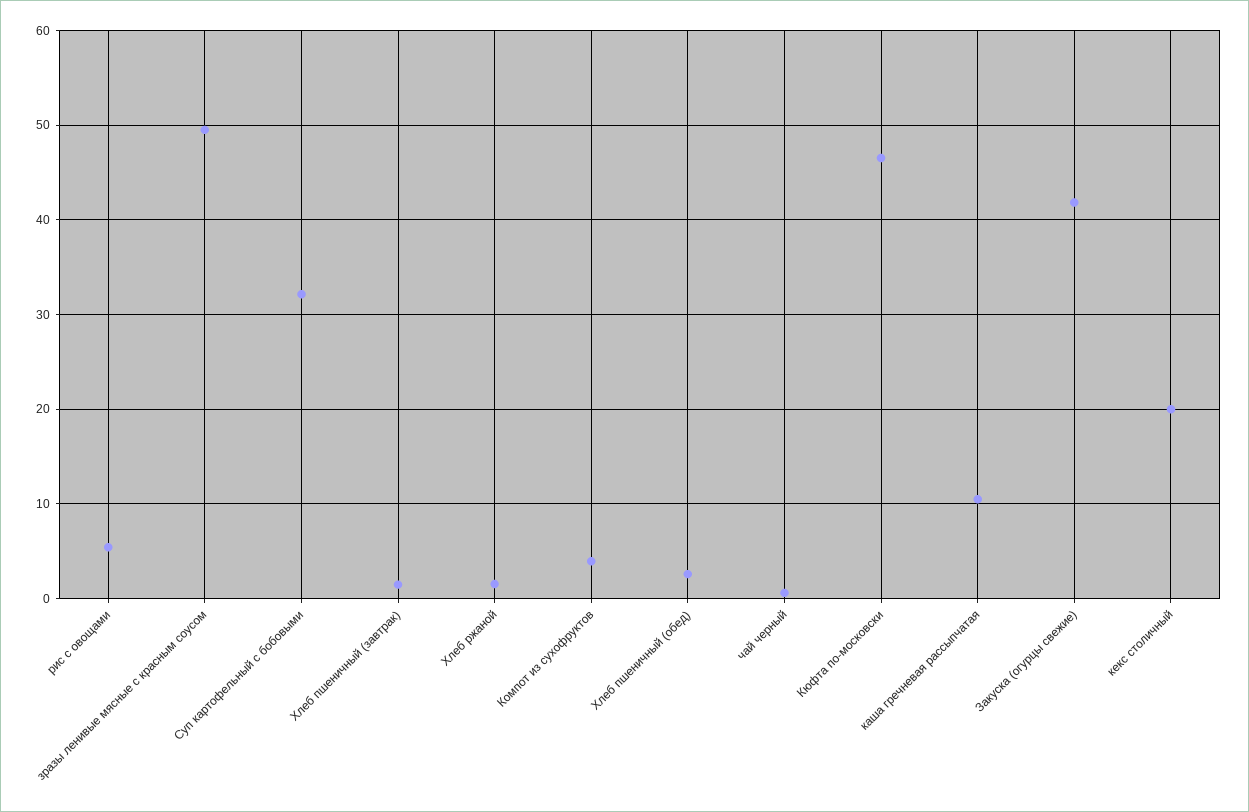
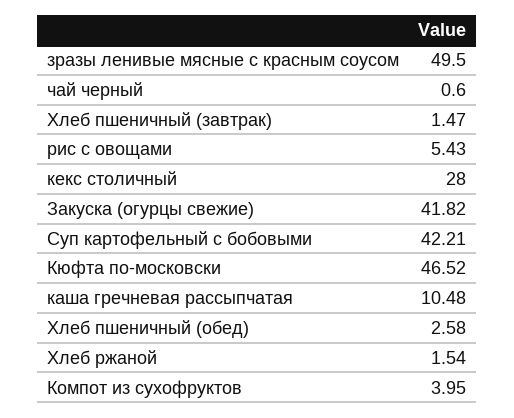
Суп картофельный с бобовыми: 32 -> 42.21
кекс столичный: 20 -> 28

